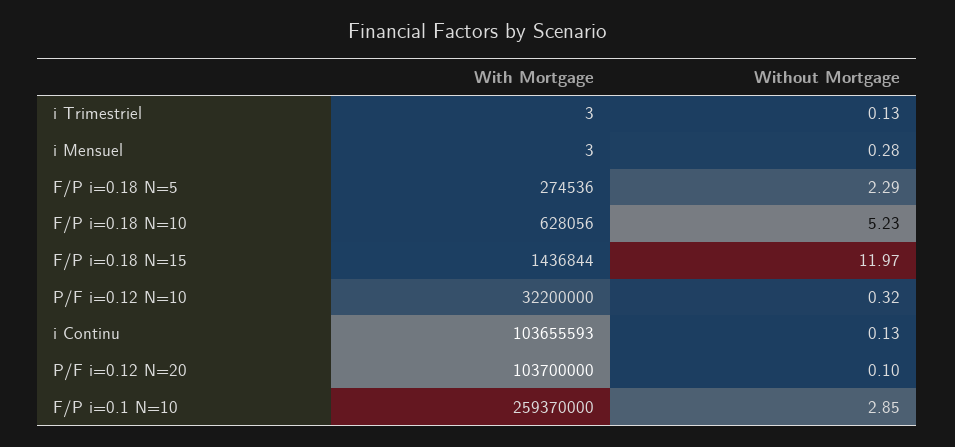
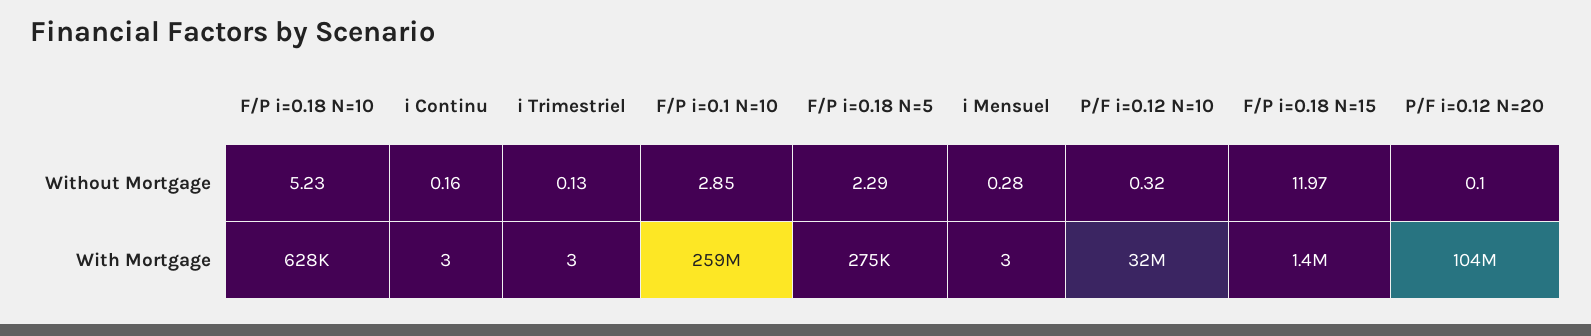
With Mortgage, i Continu: 103655593 -> 3
Without Mortgage, i Continu: 0.13 -> 0.16

